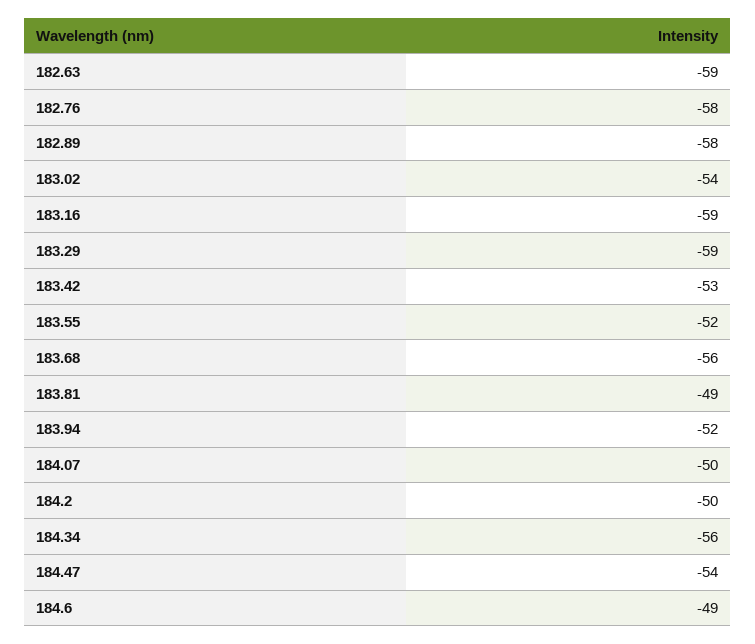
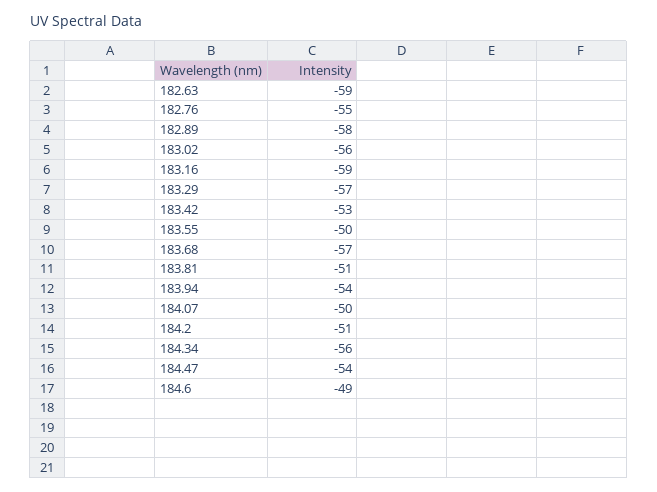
182.76: -58 -> -55
183.02: -54 -> -56
183.29: -59 -> -57
183.55: -52 -> -50
183.68: -56 -> -57
183.81: -49 -> -51
183.94: -52 -> -54
184.2: -50 -> -51

